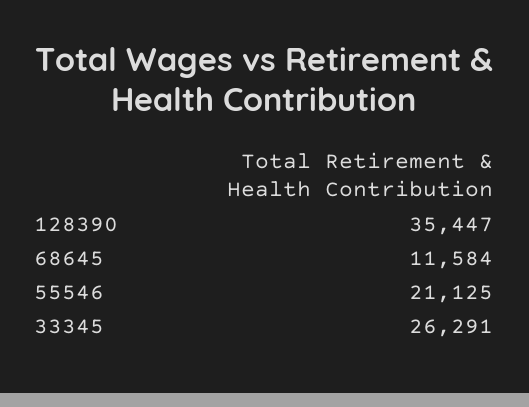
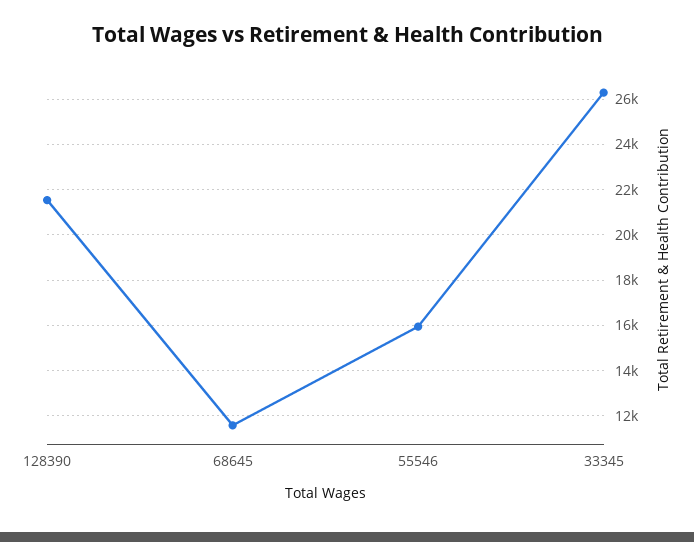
128390: 35447 -> 21500
55546: 21125 -> 16000

